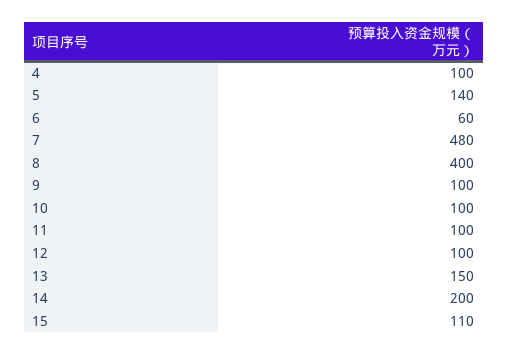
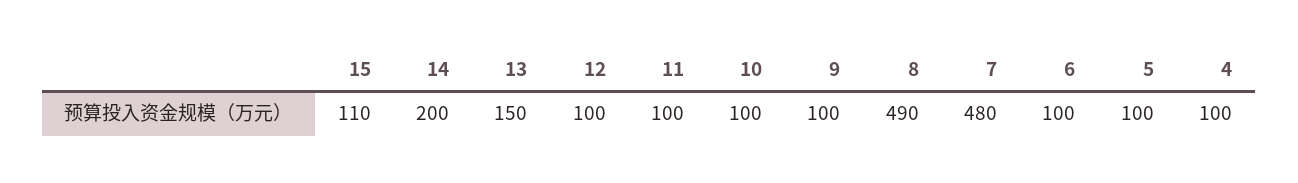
5: 140 -> 100
6: 60 -> 100
8: 400 -> 490

